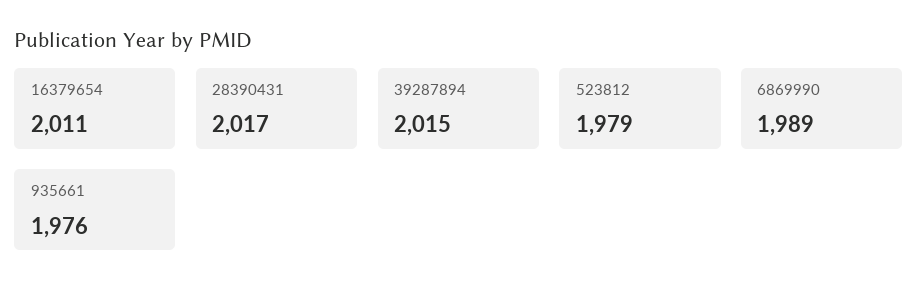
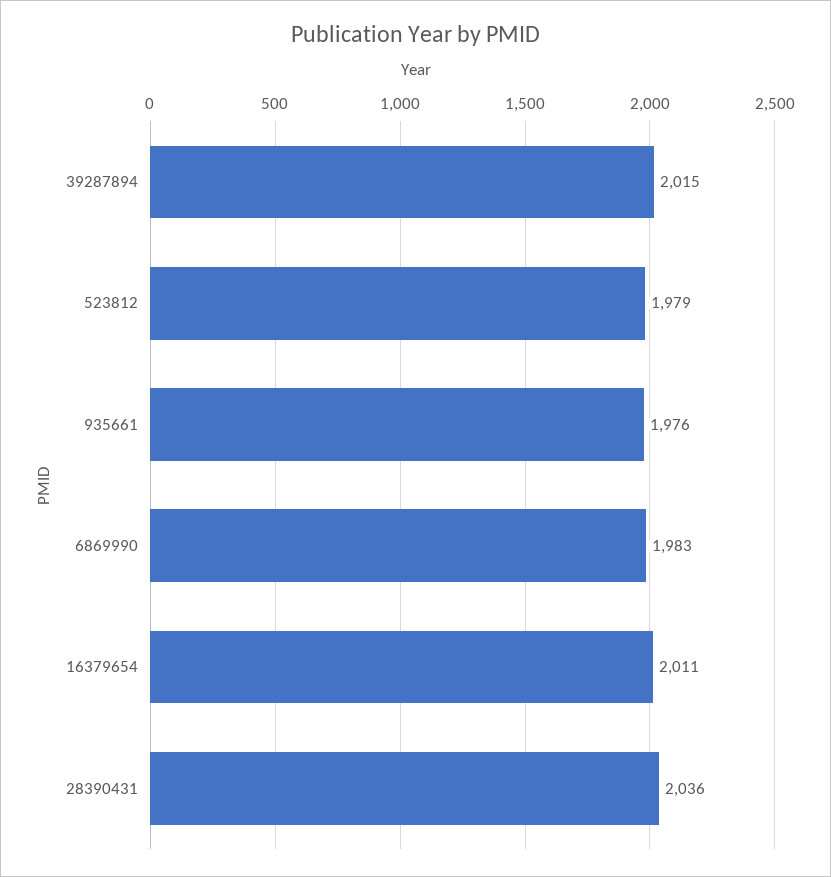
28390431: 2017 -> 2036
6869990: 1989 -> 1983

